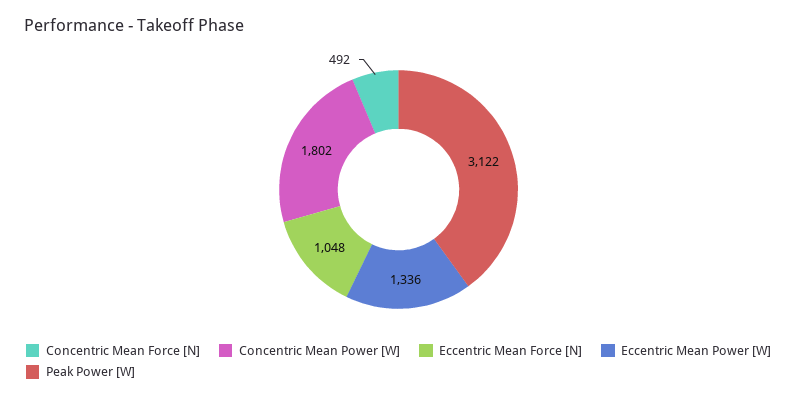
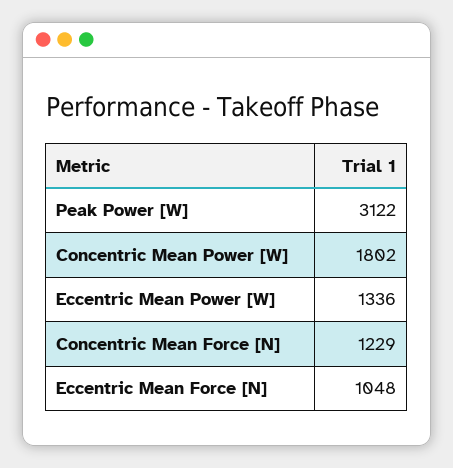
Concentric Mean Force [N]: 492 -> 1229

